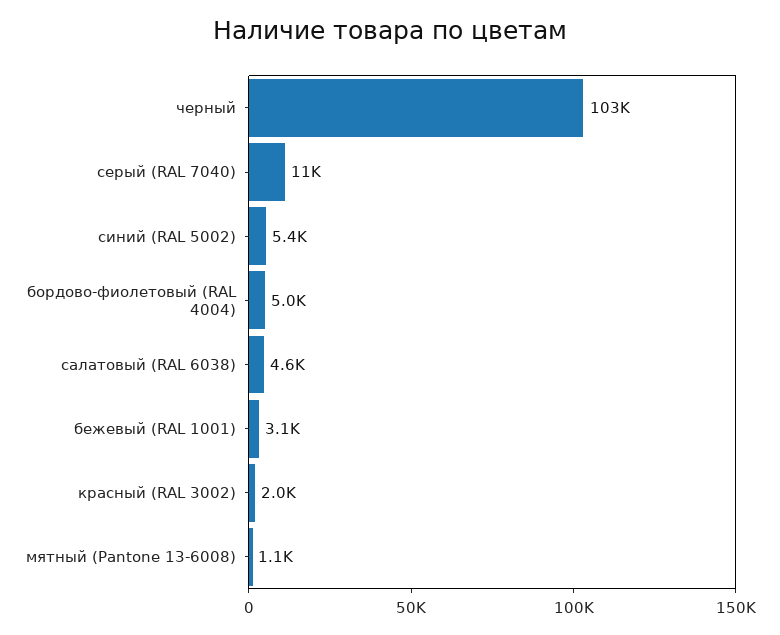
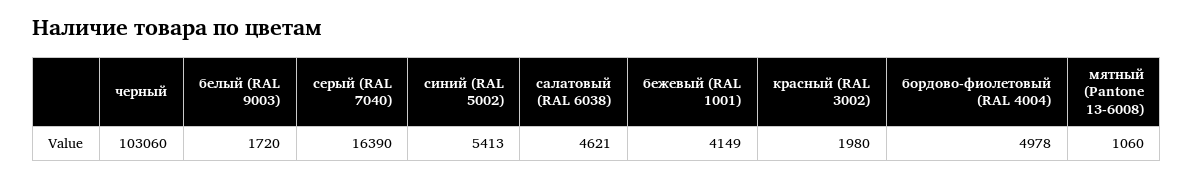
серый (RAL 7040): 11000 -> 16390
бежевый (RAL 1001): 3100 -> 4149
белый (RAL 9003): none -> 1720

